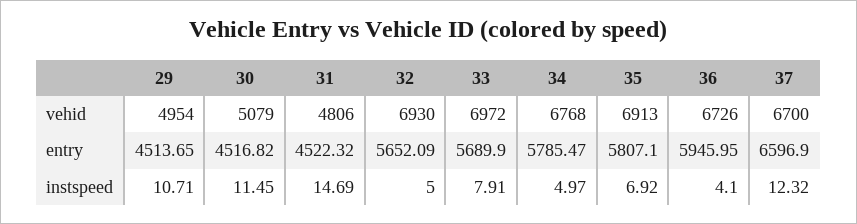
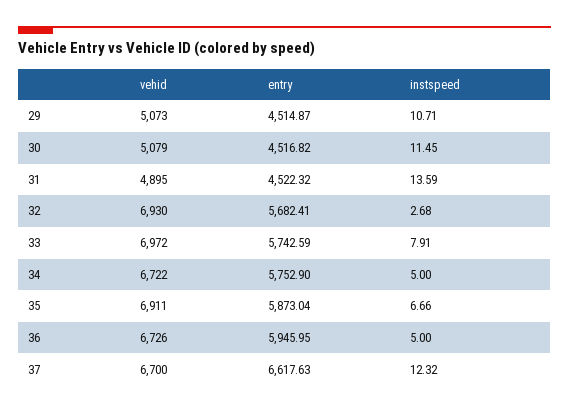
29, vehid: 4954 -> 5073
31, vehid: 4806 -> 4895
34, vehid: 6768 -> 6722
35, vehid: 6913 -> 6911
29, entry: 4513.65 -> 4514.87
32, entry: 5652.09 -> 5682.41
33, entry: 5689.9 -> 5742.59
34, entry: 5785.47 -> 5752.9
35, entry: 5807.1 -> 5873.04
37, entry: 6596.9 -> 6617.63
31, instspeed: 14.69 -> 13.59
32, instspeed: 5 -> 2.68
34, instspeed: 4.97 -> 5
35, instspeed: 6.92 -> 6.66
36, instspeed: 4.1 -> 5

